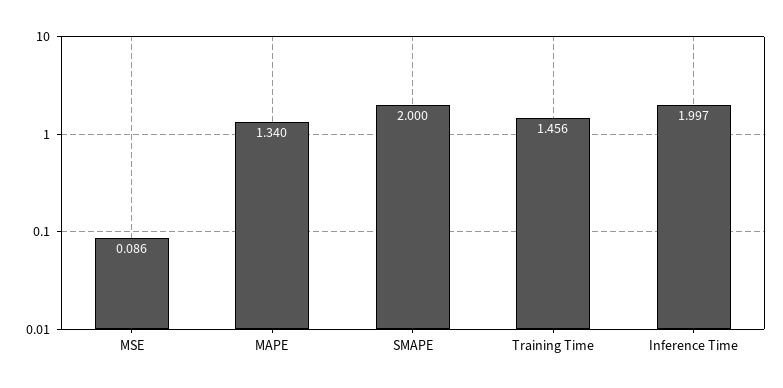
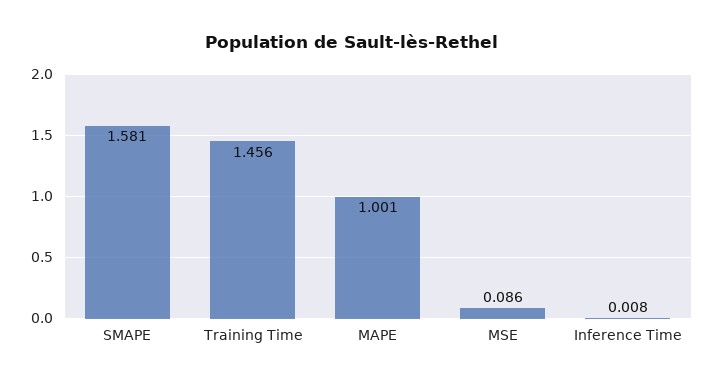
MAPE: 1.34 -> 1.001
SMAPE: 2 -> 1.581
Inference Time: 1.997 -> 0.008

